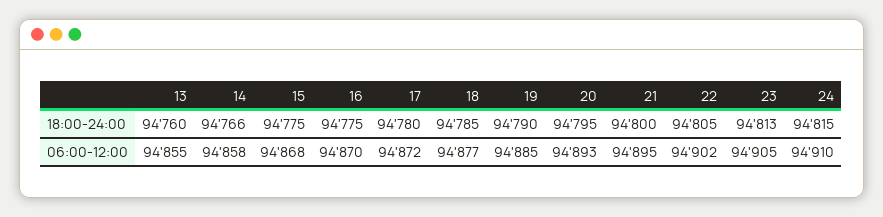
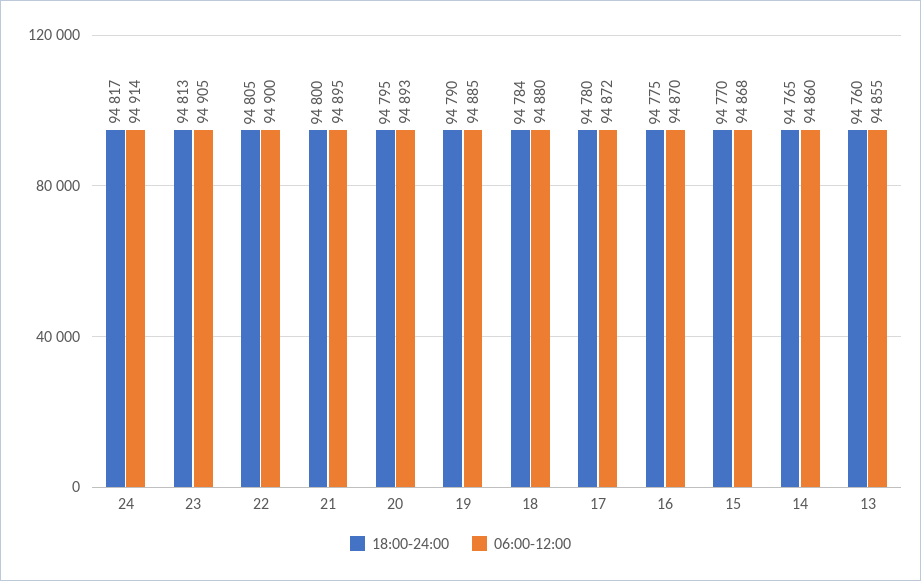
18:00-24:00, 14: 94766 -> 94765
18:00-24:00, 15: 94775 -> 94770
18:00-24:00, 18: 94785 -> 94784
18:00-24:00, 24: 94815 -> 94817
06:00-12:00, 14: 94858 -> 94860
06:00-12:00, 18: 94877 -> 94880
06:00-12:00, 22: 94902 -> 94900
06:00-12:00, 24: 94910 -> 94914

